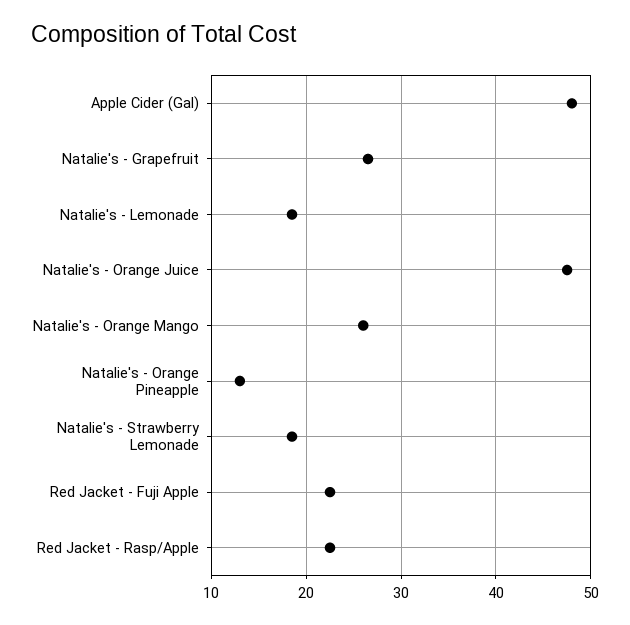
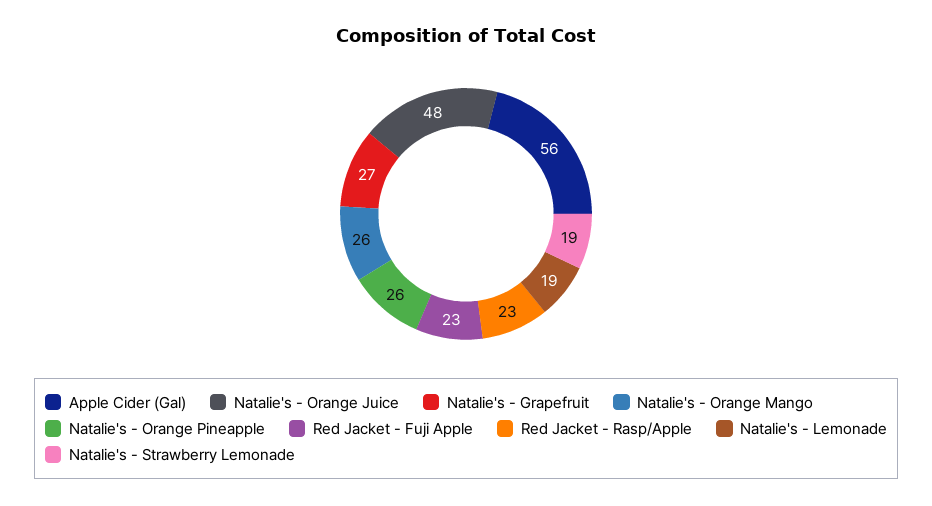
Apple Cider (Gal): 48 -> 56
Natalie's - Orange Pineapple: 13 -> 26

